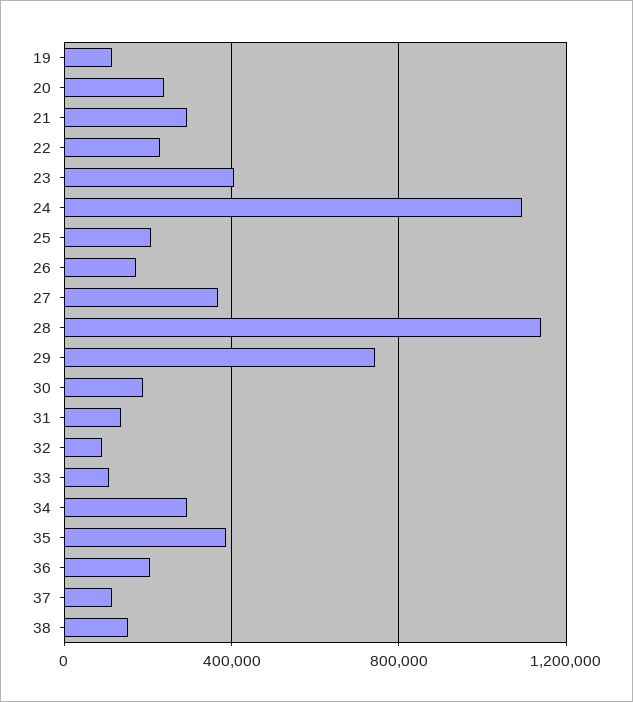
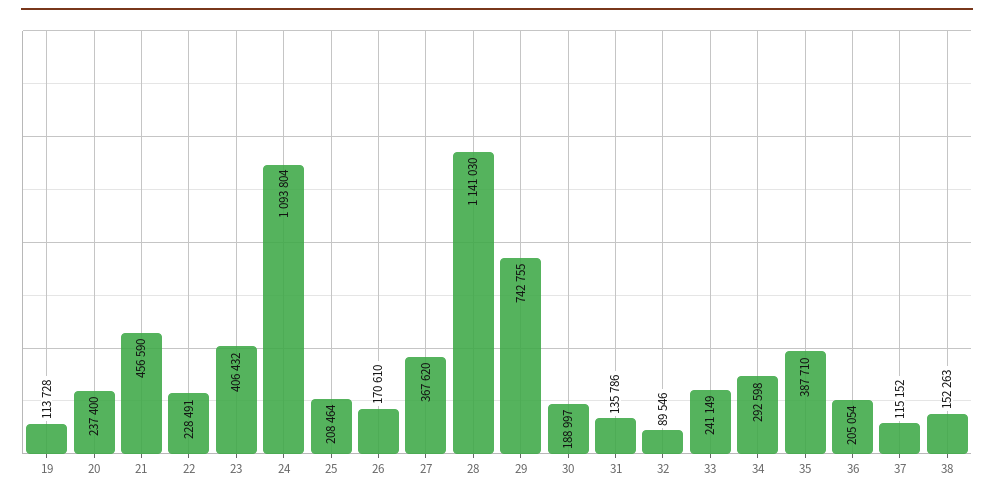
21: 300000 -> 456590
33: 100000 -> 241149

